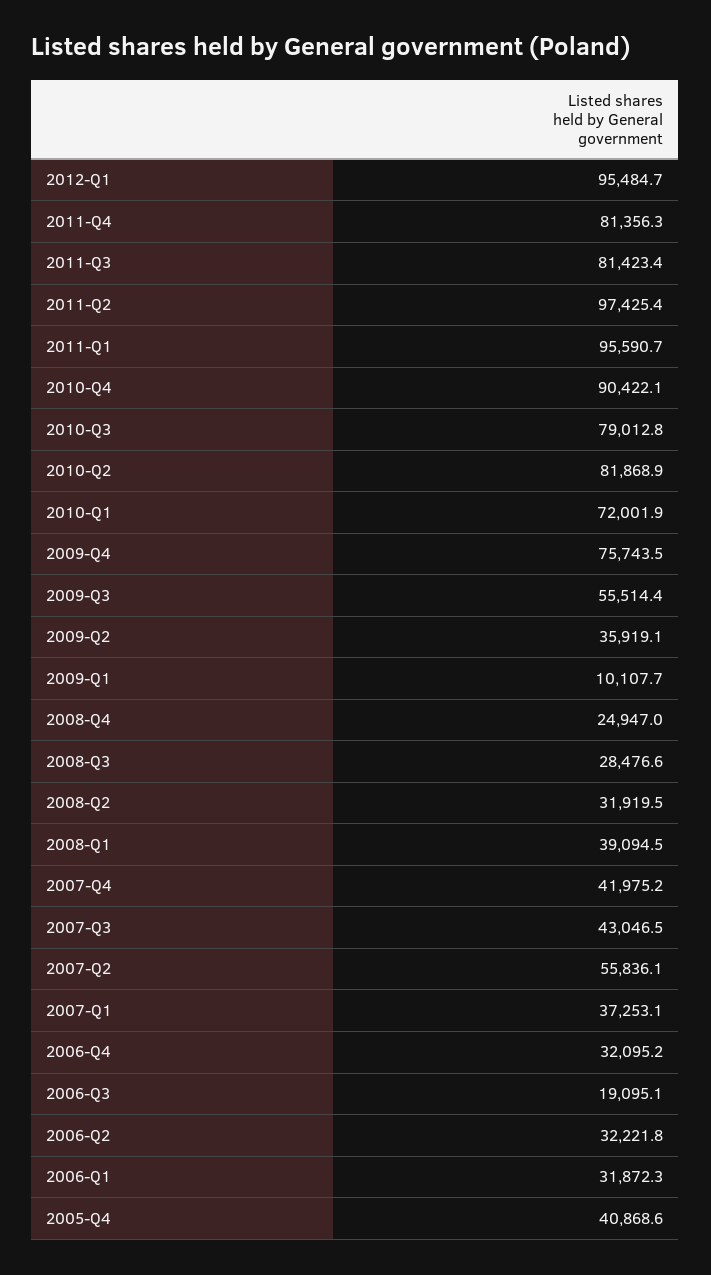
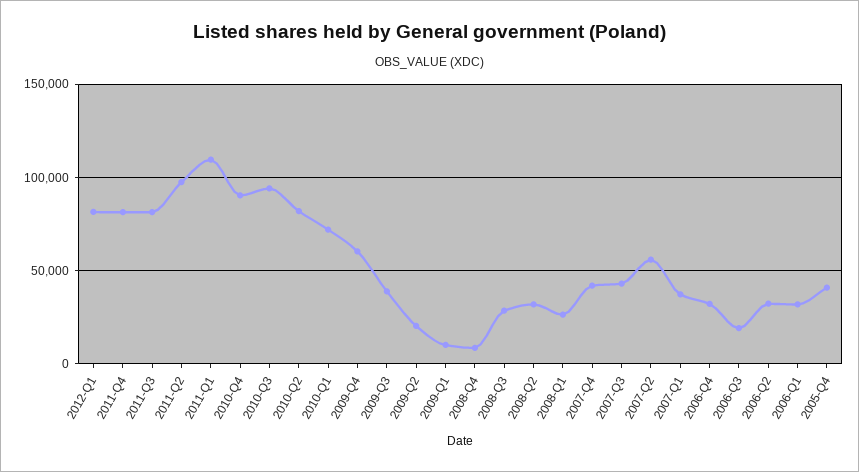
2012-Q1: 95484.7 -> 80000
2011-Q1: 95590.7 -> 110000
2010-Q3: 79012.8 -> 95000
2009-Q4: 75743.5 -> 60000
2009-Q3: 55514.4 -> 40000
2009-Q2: 35919.1 -> 20000
2008-Q4: 24947 -> 10000
2008-Q1: 39094.5 -> 25000

